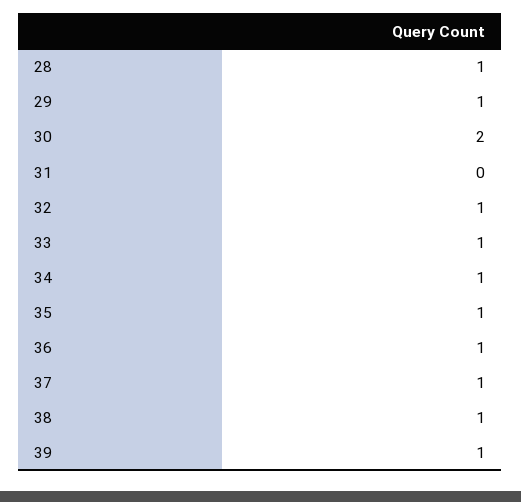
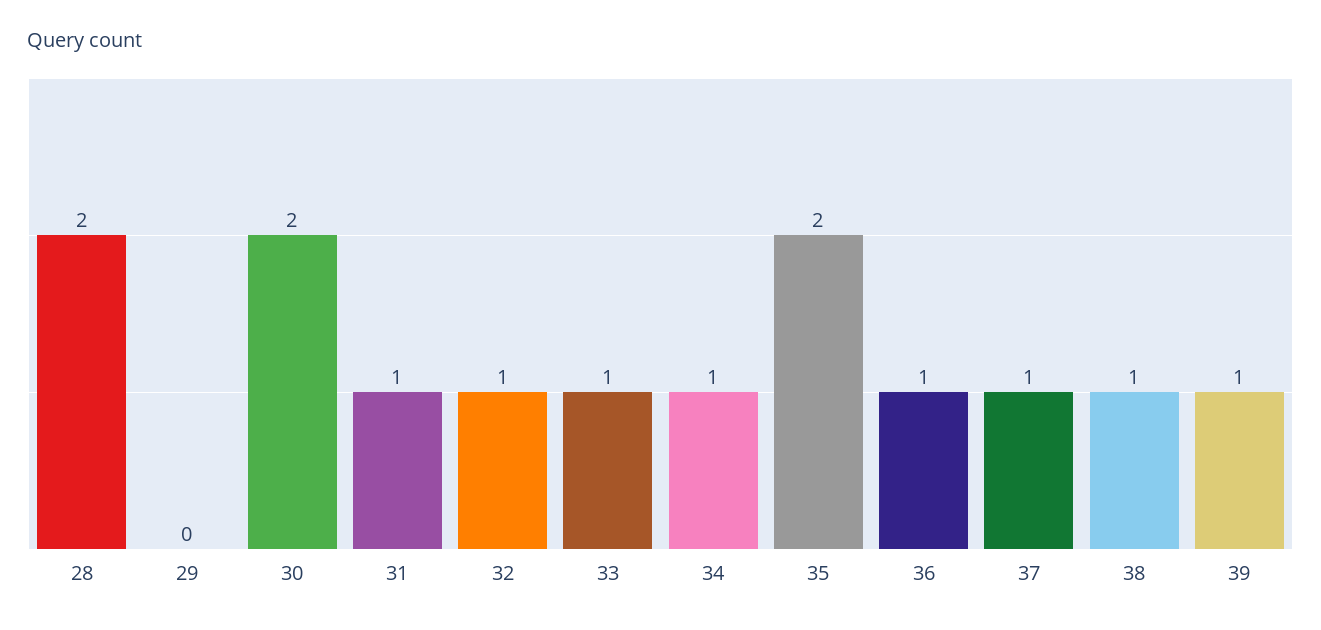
28: 1 -> 2
29: 1 -> 0
31: 0 -> 1
35: 1 -> 2

